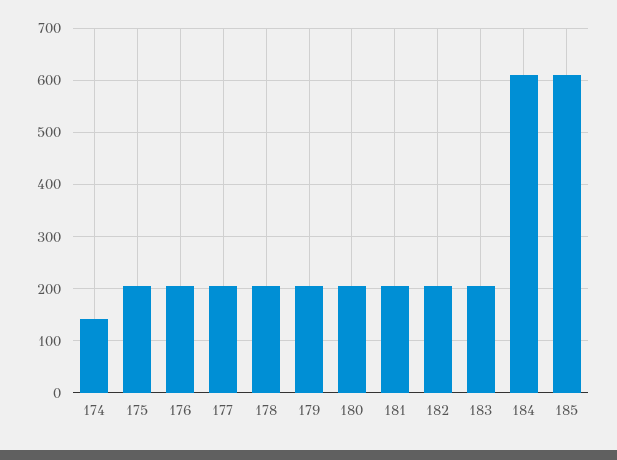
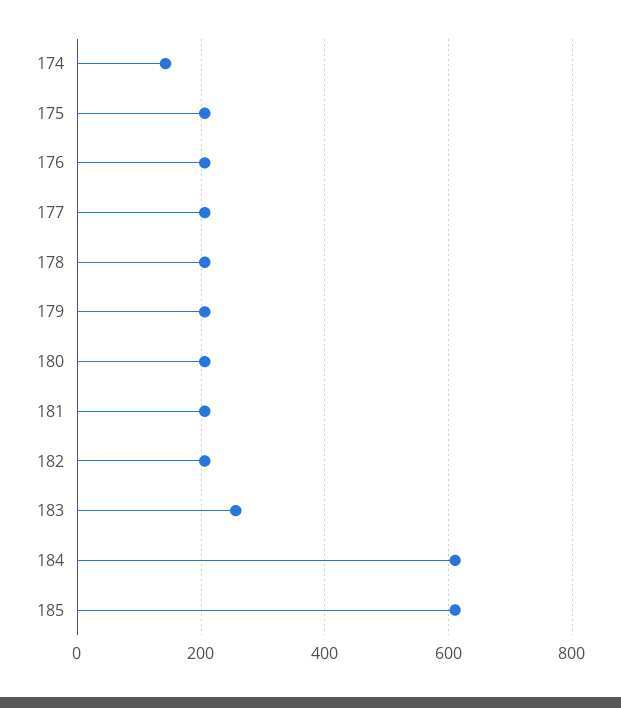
183: 200 -> 260

